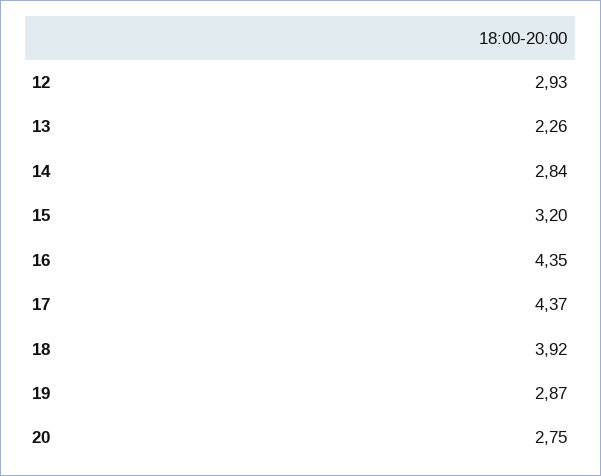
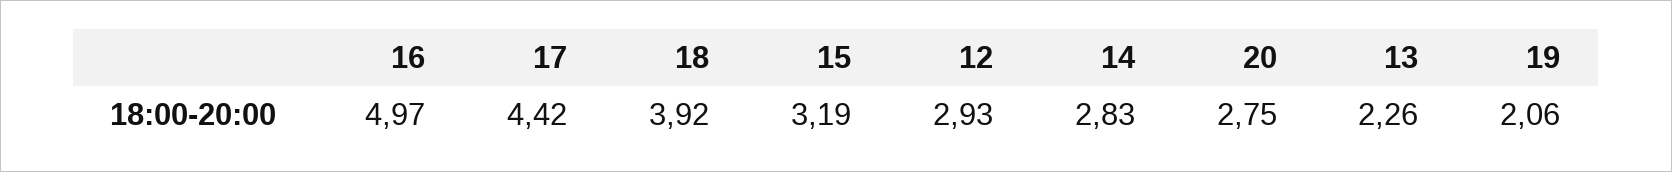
14: 2.84 -> 2.83
15: 3.2 -> 3.19
16: 4.35 -> 4.97
17: 4.37 -> 4.42
19: 2.87 -> 2.06

